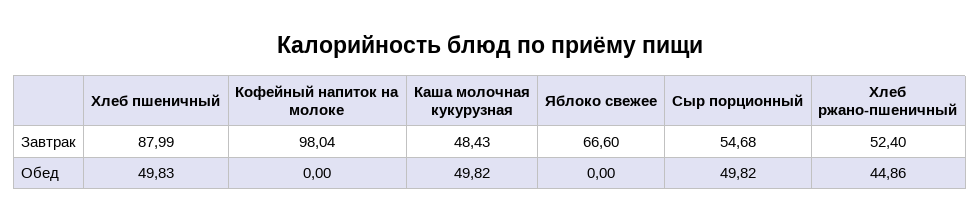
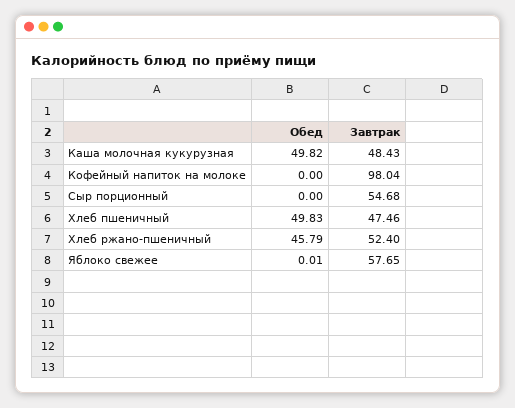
Хлеб пшеничный, Завтрак: 87.99 -> 47.46
Яблоко свежее, Завтрак: 66.6 -> 57.65
Яблоко свежее, Обед: 0 -> 0.01
Сыр порционный, Обед: 49.82 -> 0
Хлеб ржано-пшеничный, Обед: 44.86 -> 45.79

